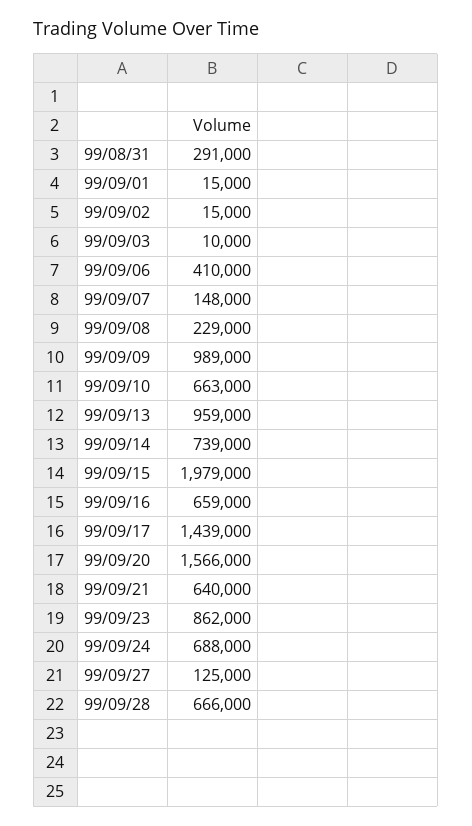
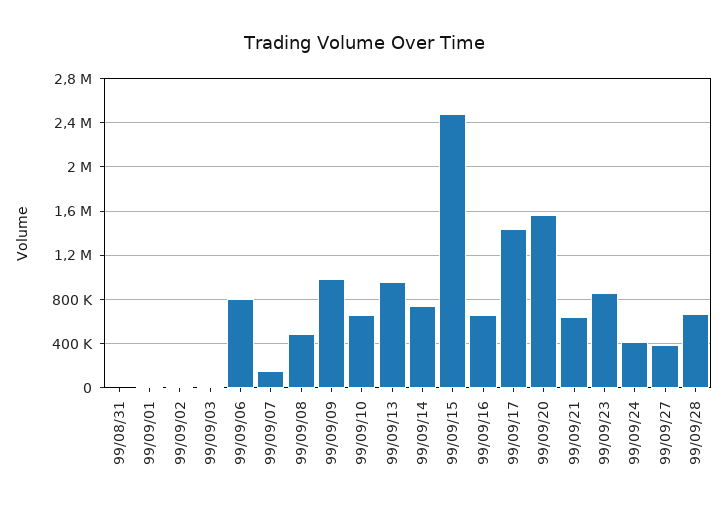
99/08/31: 291000 -> 0
99/09/06: 410000 -> 800000
99/09/08: 229000 -> 500000
99/09/15: 1979000 -> 2500000
99/09/24: 688000 -> 400000
99/09/27: 125000 -> 400000

